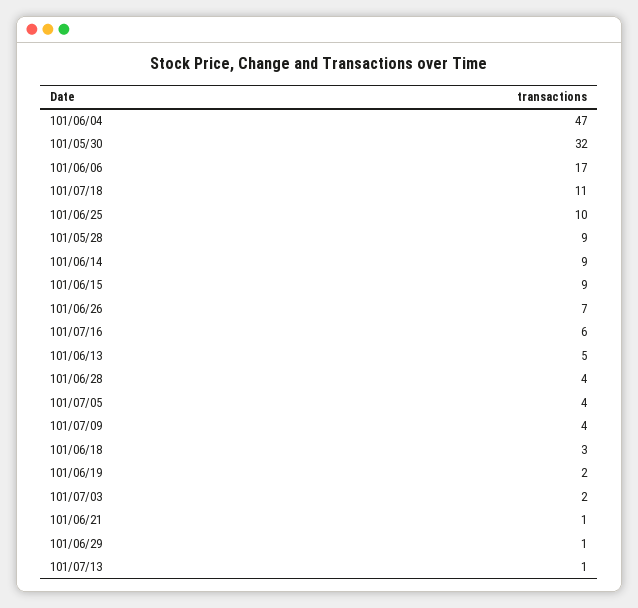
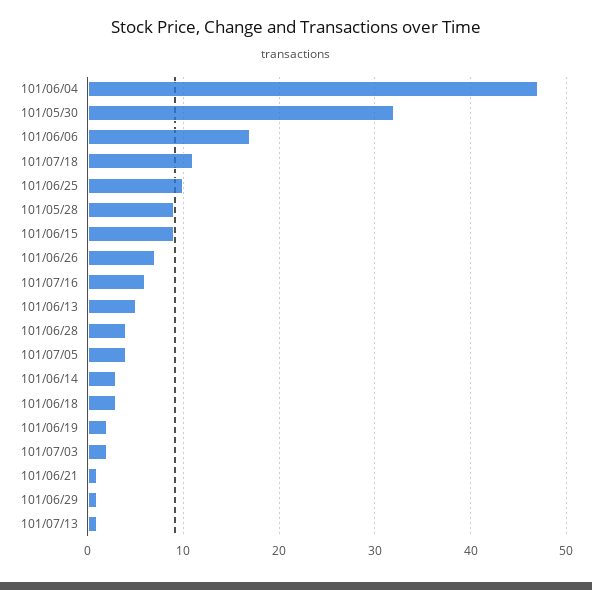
101/06/14: 9 -> 3
101/07/09: 4 -> none

